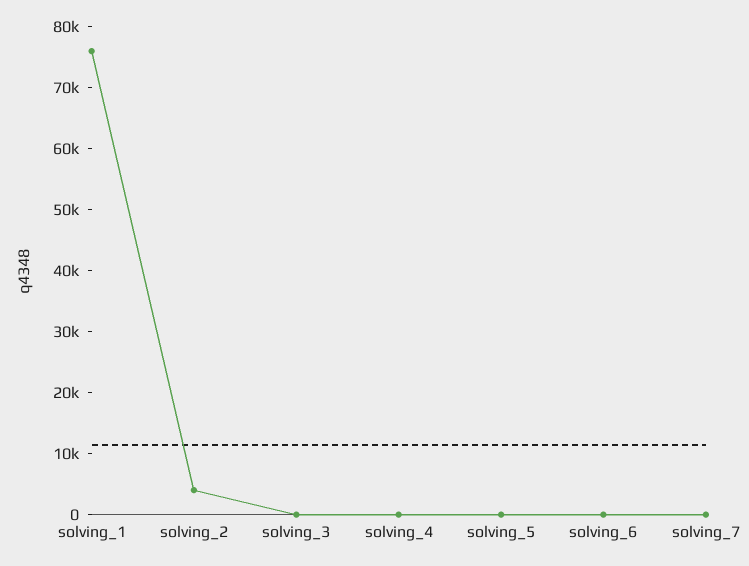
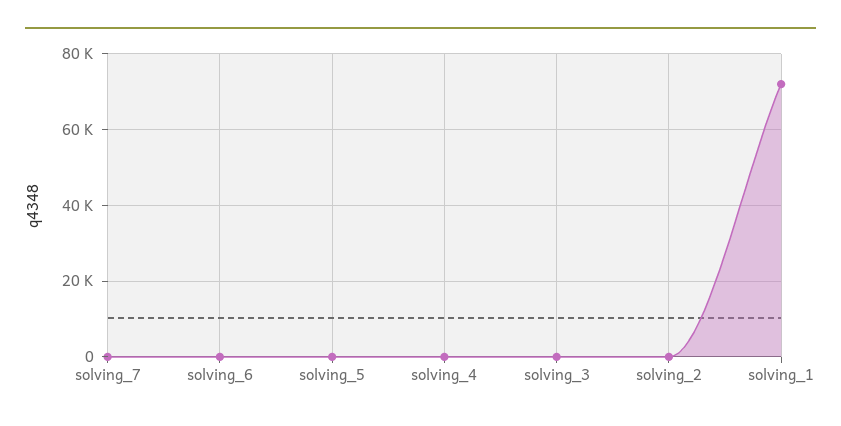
solving_1: 76000 -> 72000
solving_2: 4000 -> 0

